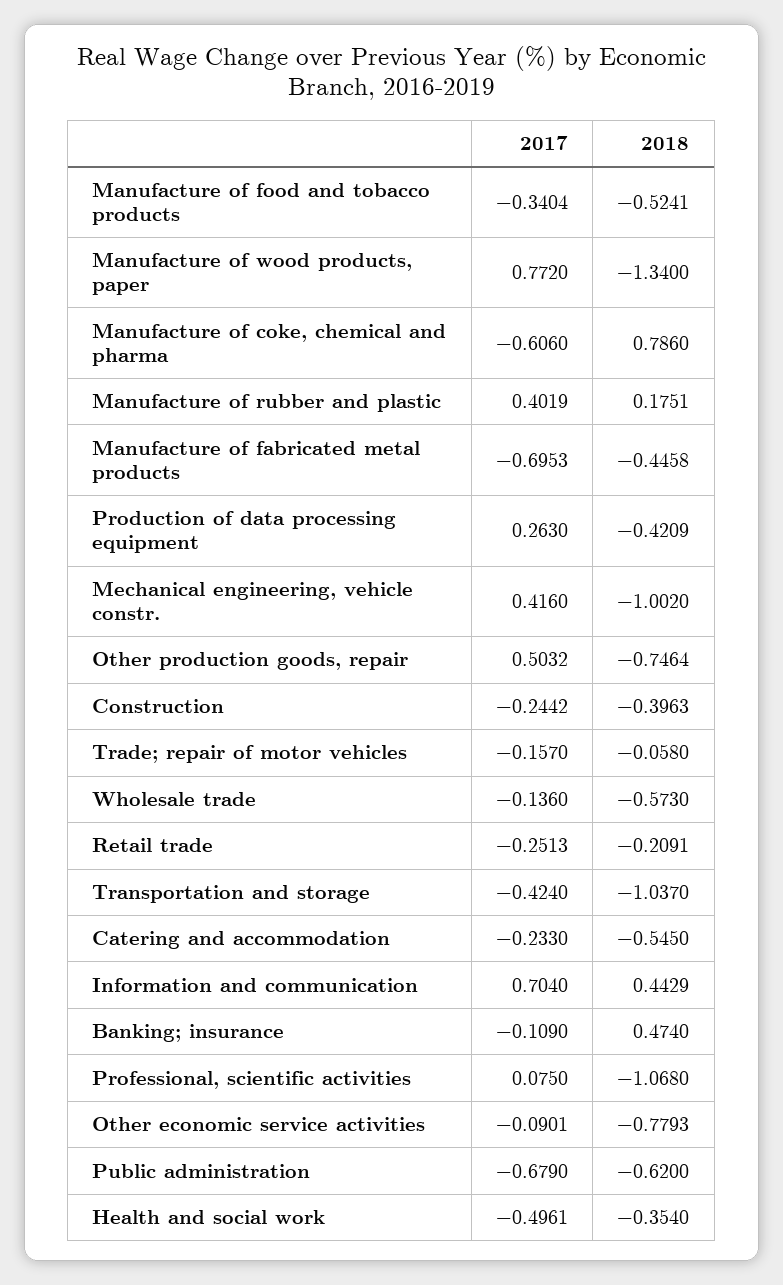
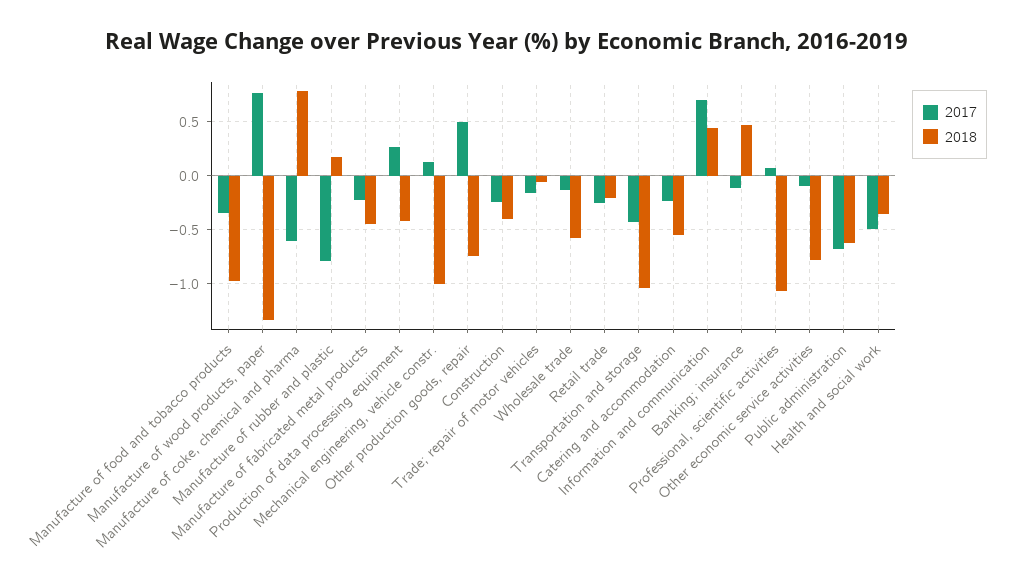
2018, Manufacture of food and tobacco products: -0.5241 -> -1
2017, Manufacture of rubber and plastic: 0.4019 -> -0.8
2017, Manufacture of fabricated metal products: -0.6953 -> -0.2
2017, Mechanical engineering, vehicle constr.: 0.416 -> 0.1

